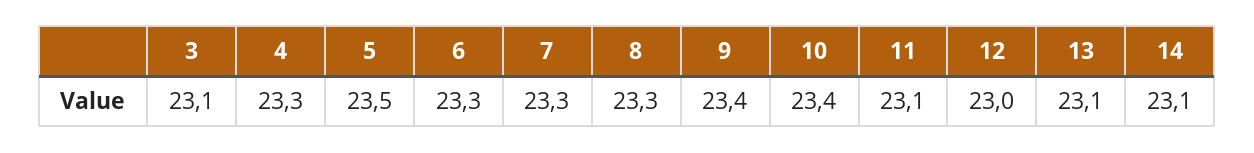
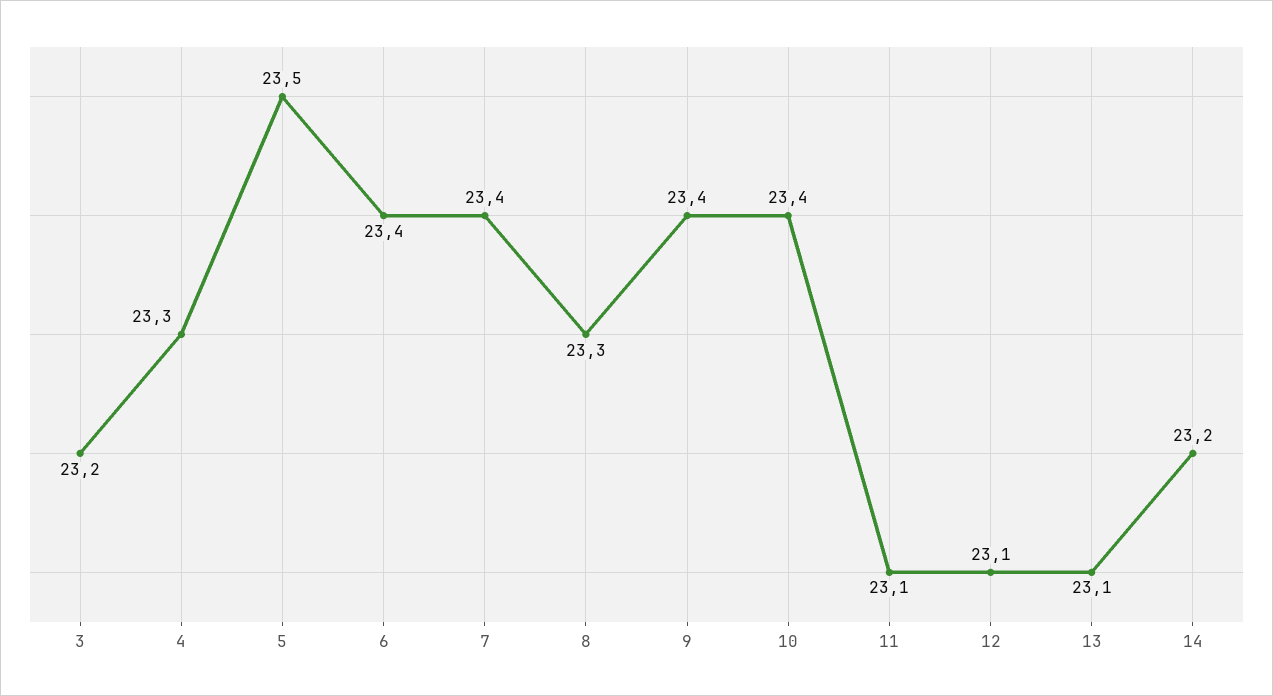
3: 23.1 -> 23.2
6: 23.3 -> 23.4
7: 23.3 -> 23.4
12: 23 -> 23.1
14: 23.1 -> 23.2

